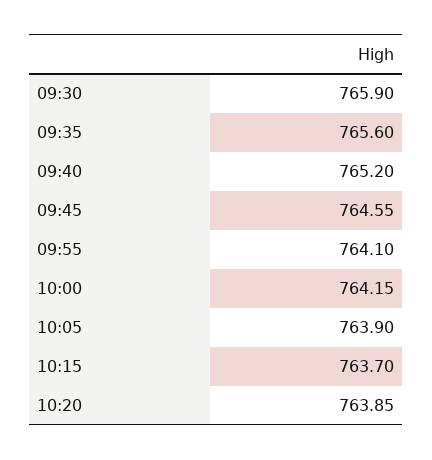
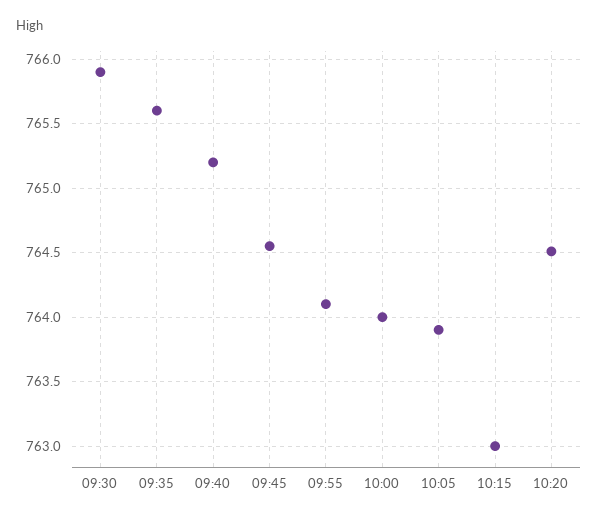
10:00: 764.15 -> 764
10:15: 763.7 -> 763
10:20: 763.85 -> 764.5

